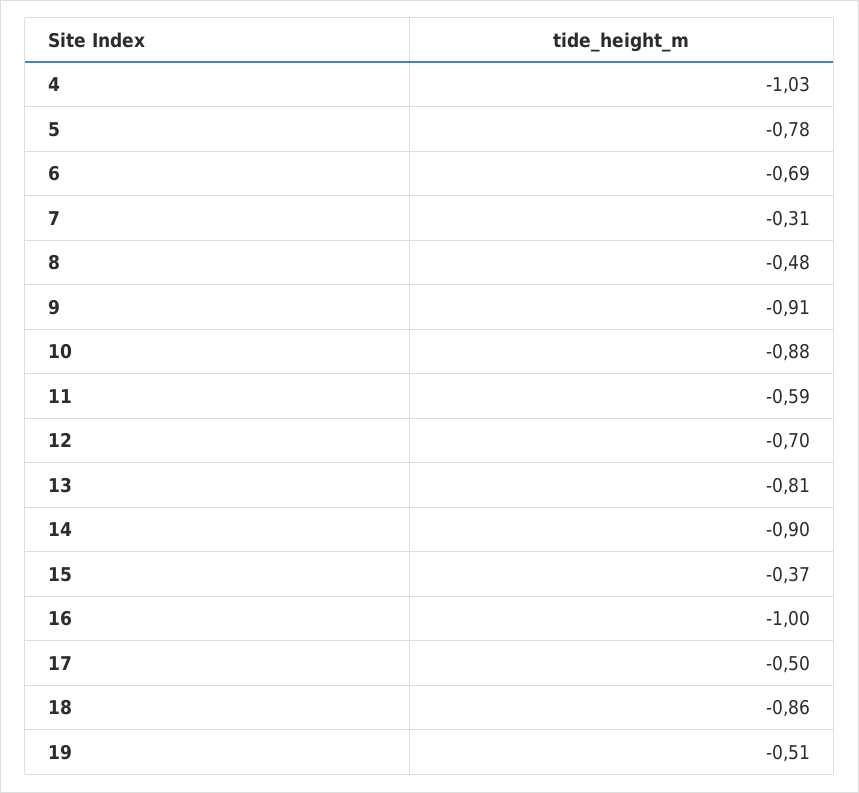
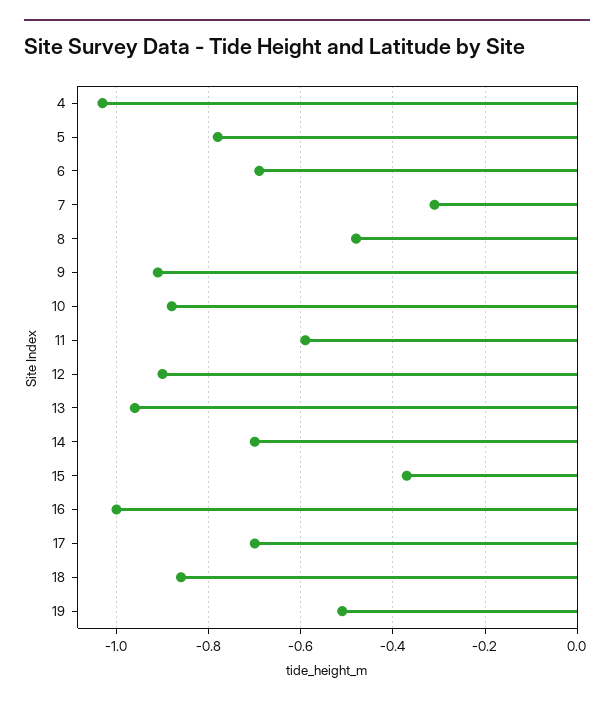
12: -0.7 -> -0.9
13: -0.81 -> -0.95
14: -0.9 -> -0.7
17: -0.5 -> -0.7

